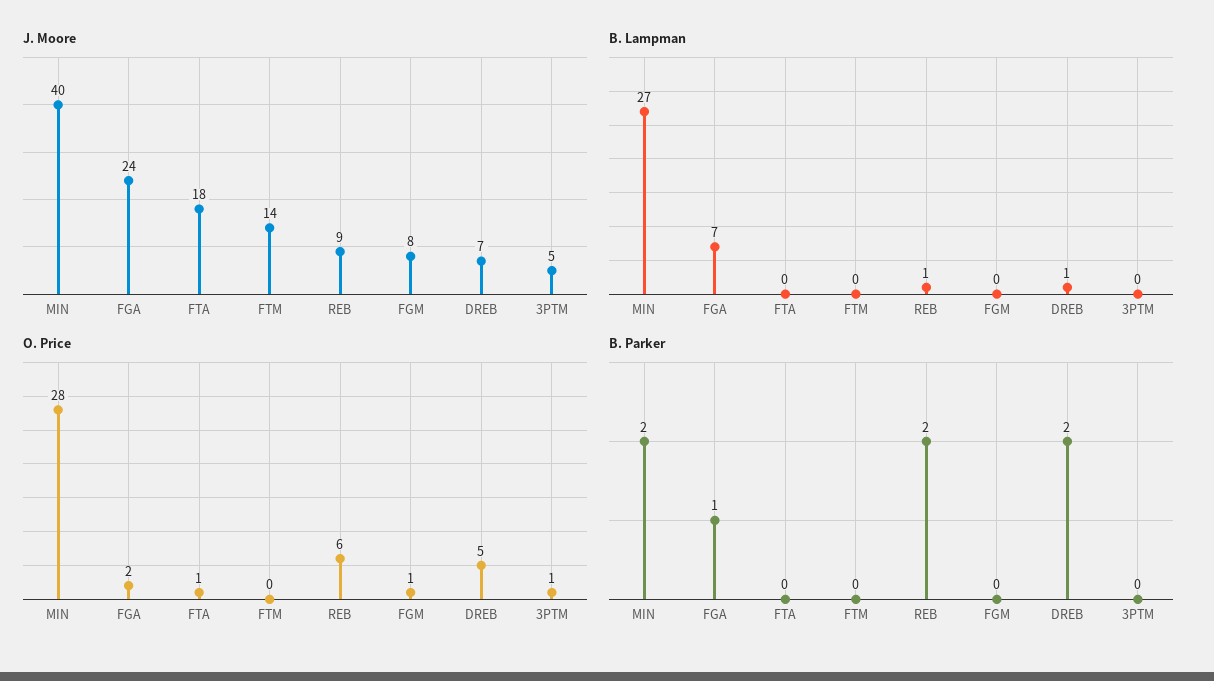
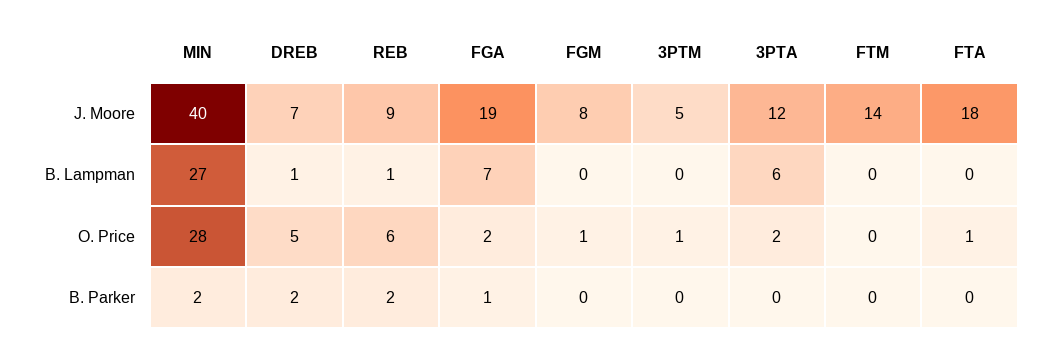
J. Moore, FGA: 24 -> 19
J. Moore, 3PTA: none -> 12
B. Lampman, 3PTA: none -> 6
O. Price, 3PTA: none -> 2
B. Parker, 3PTA: none -> 0

